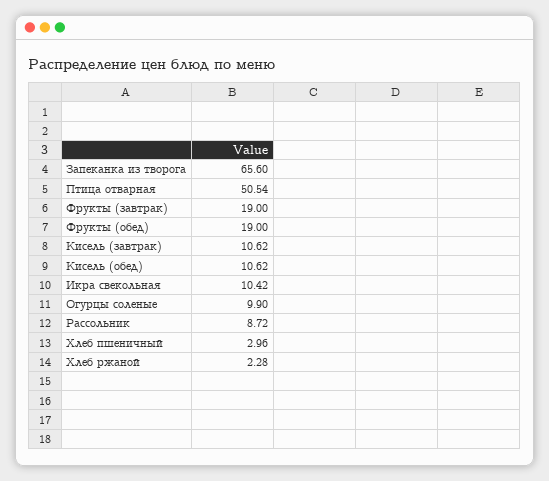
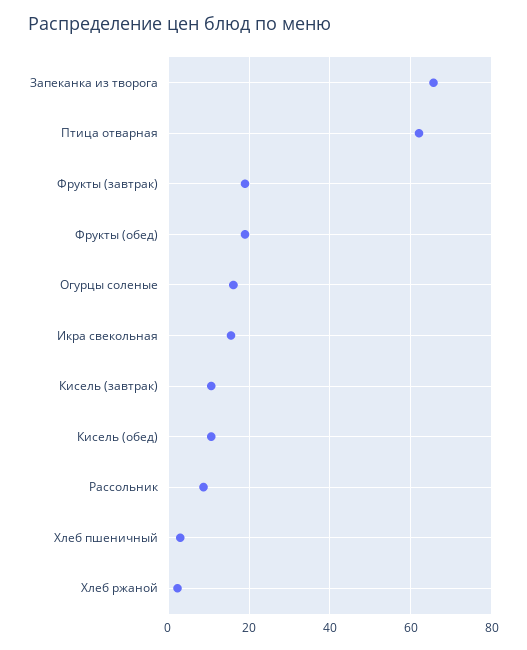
Птица отварная: 50.54 -> 62
Икра свекольная: 10.42 -> 16
Огурцы соленые: 9.9 -> 16

